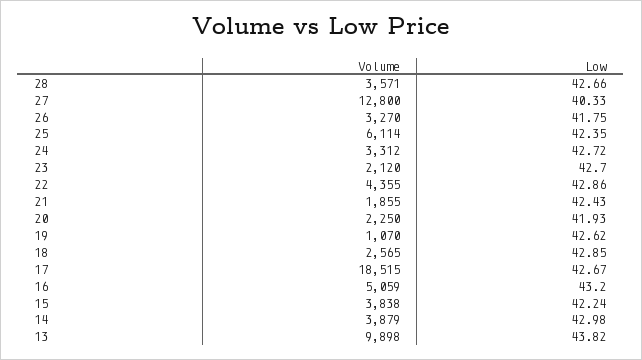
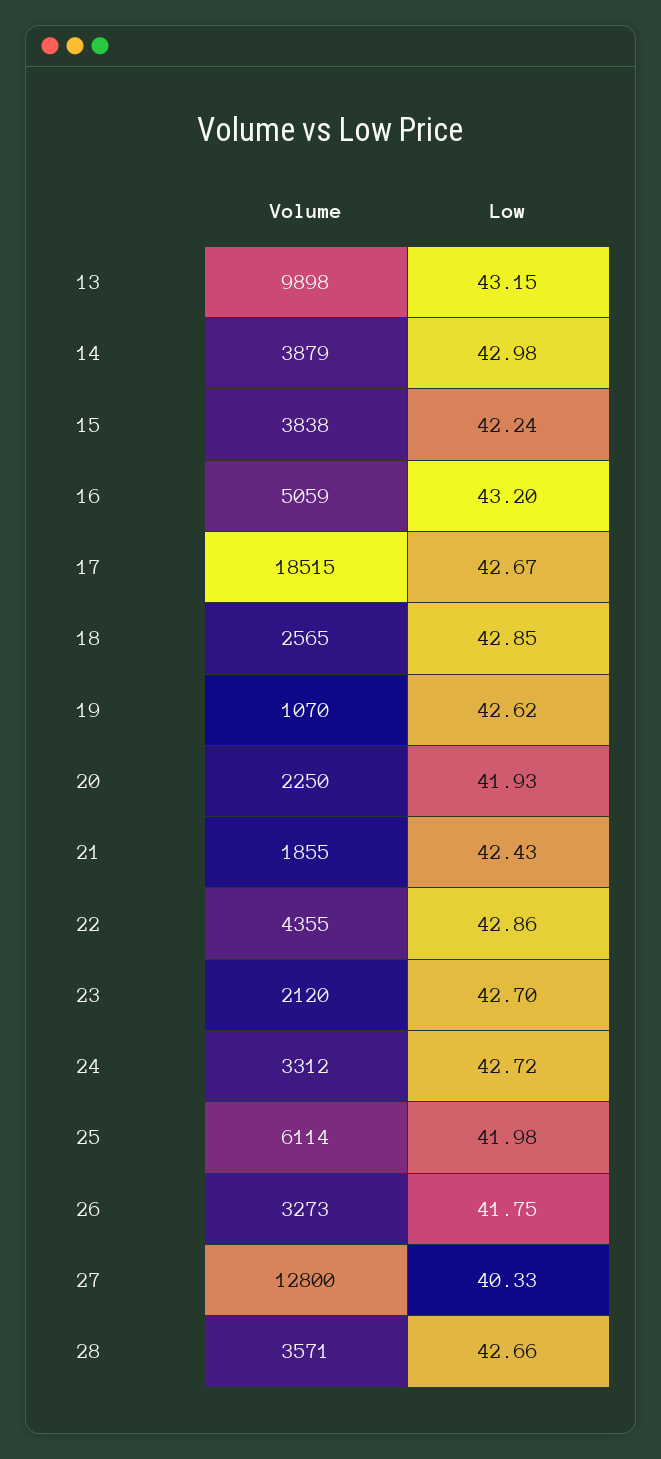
Volume, 26: 3270 -> 3273
Low, 25: 42.35 -> 41.98
Low, 13: 43.82 -> 43.15

